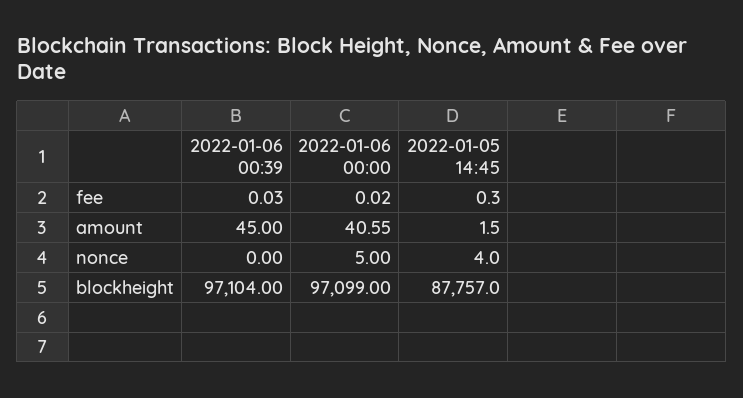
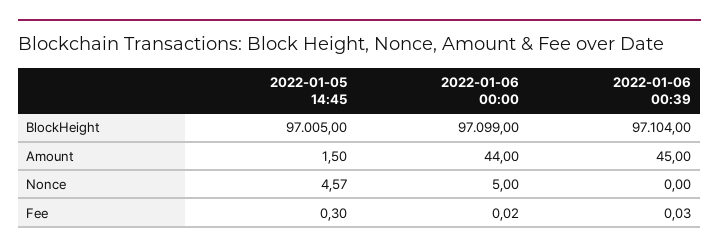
2022-01-06 00:00, amount: 40.55 -> 44
2022-01-05 14:45, nonce: 4 -> 4.57
2022-01-05 14:45, blockheight: 87757 -> 97005

